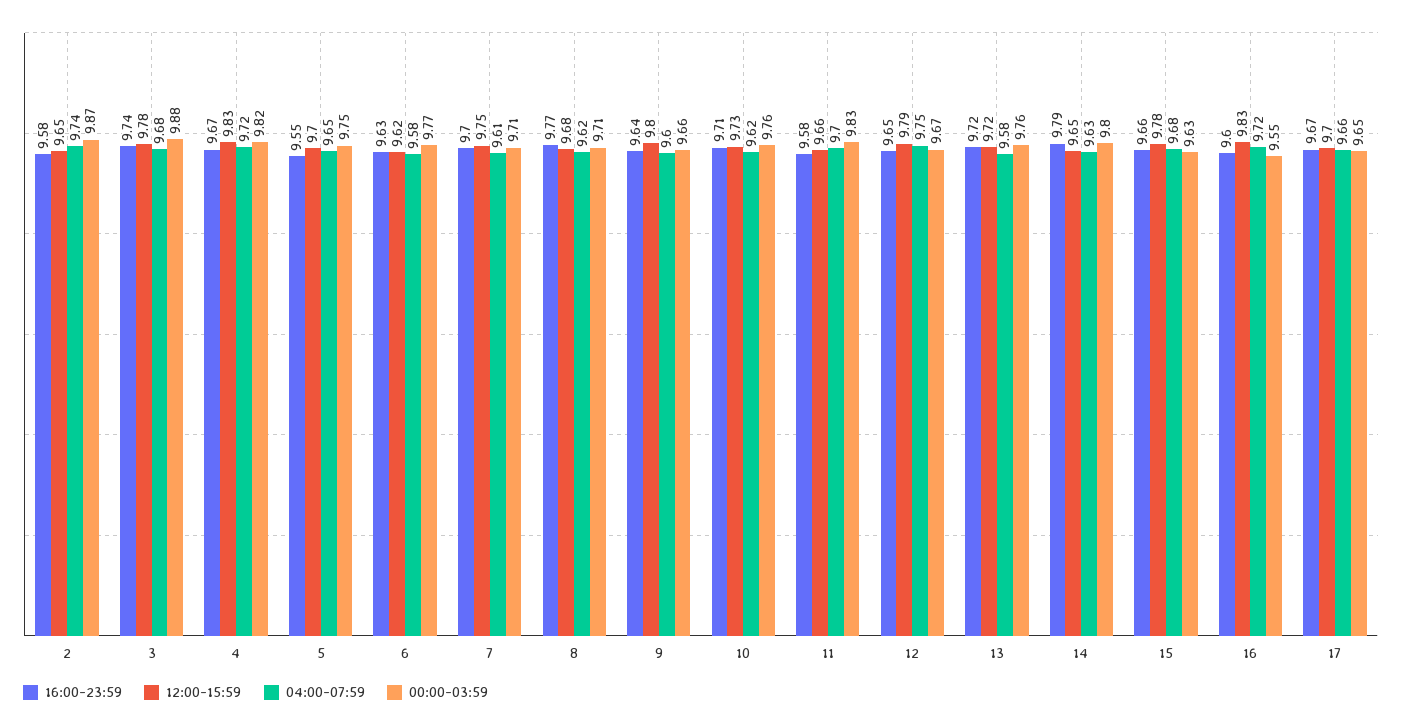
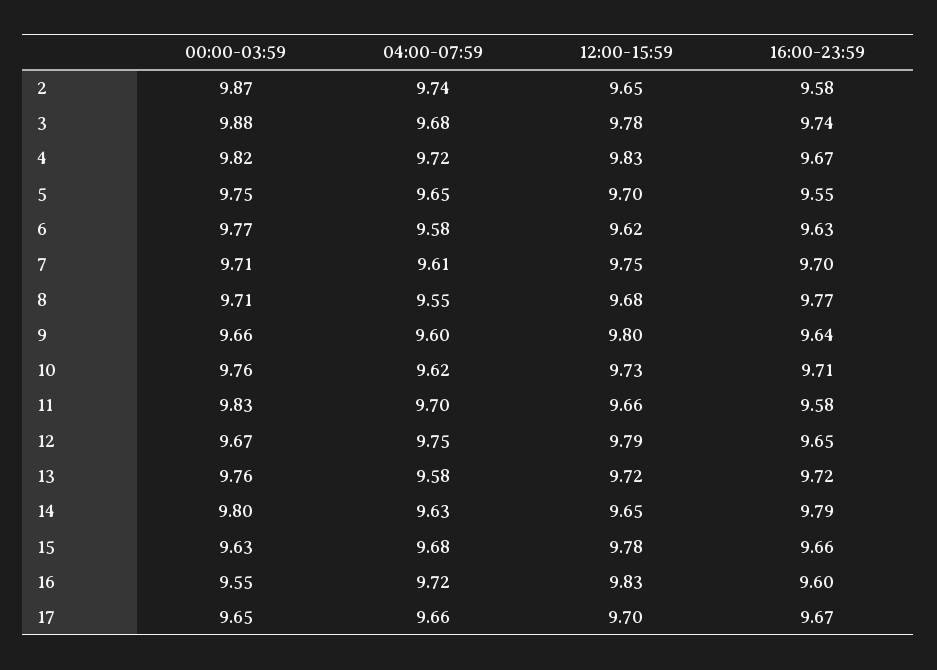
04:00-07:59, 8: 9.62 -> 9.55

